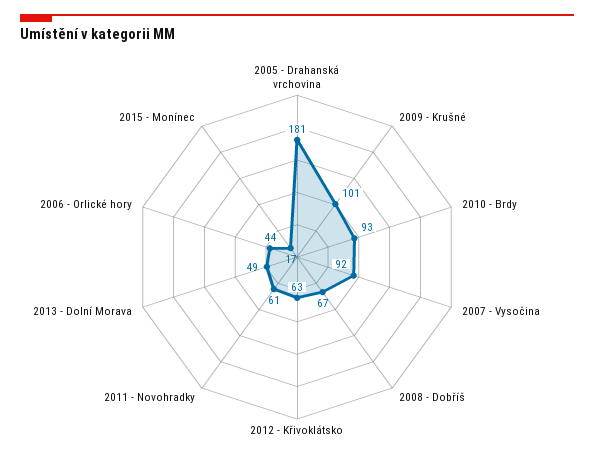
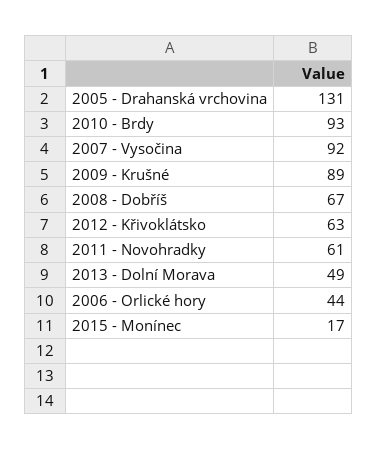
2005 - Drahanská vrchovina: 181 -> 131
2009 - Krušné: 101 -> 89

